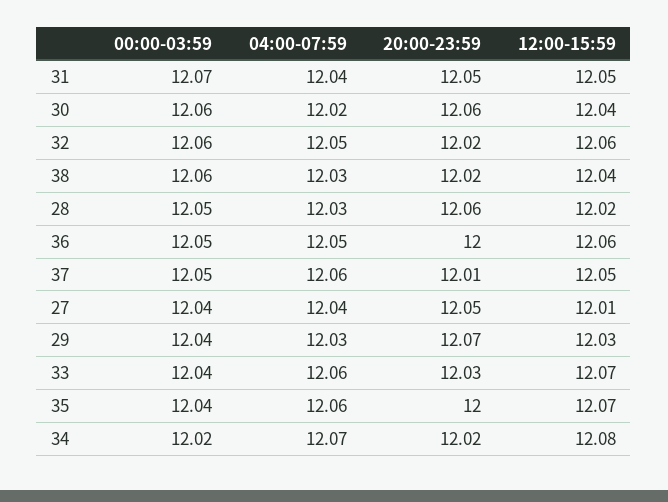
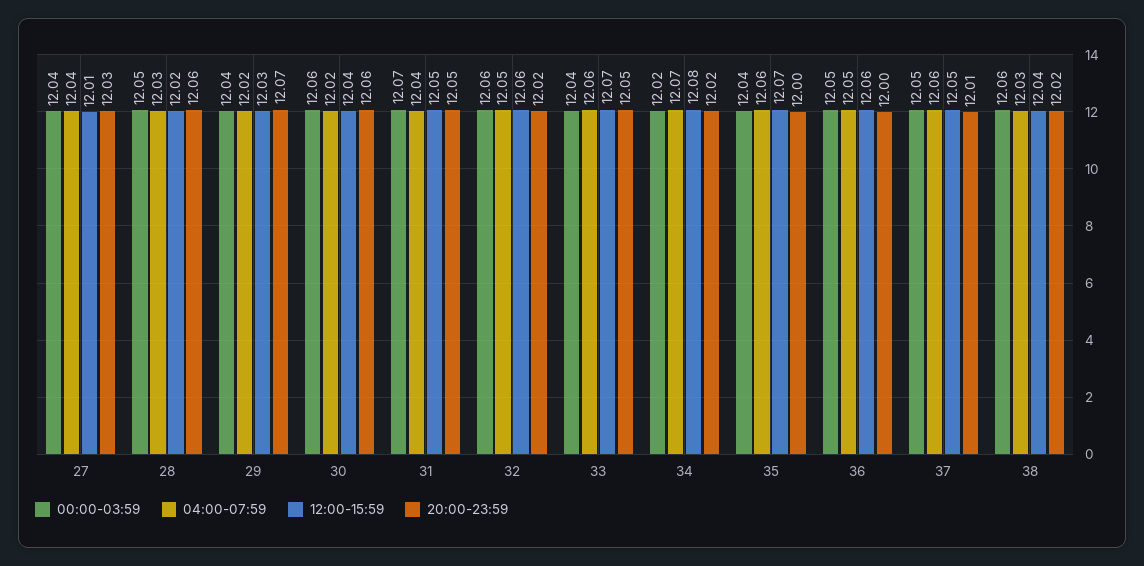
20:00-23:59, 27: 12.05 -> 12.03
04:00-07:59, 29: 12.03 -> 12.02
20:00-23:59, 33: 12.03 -> 12.05

